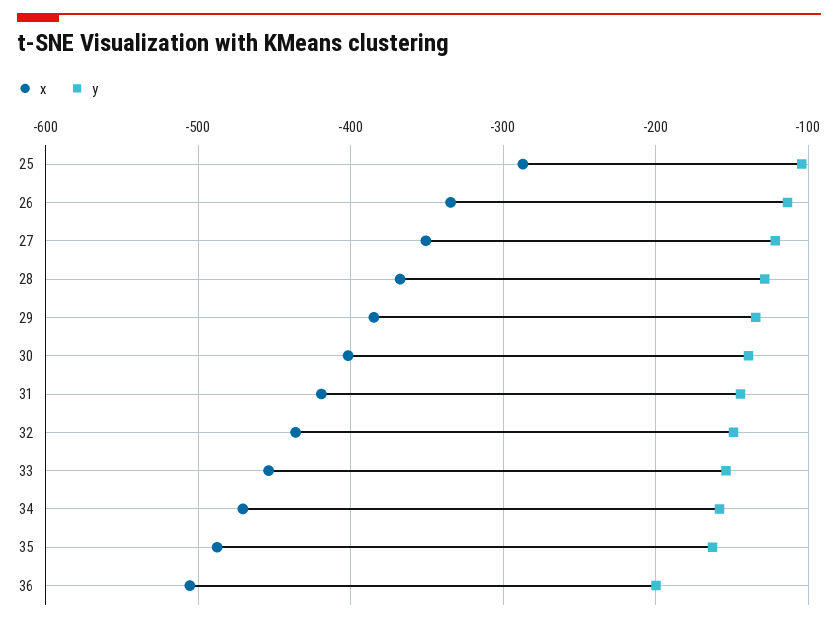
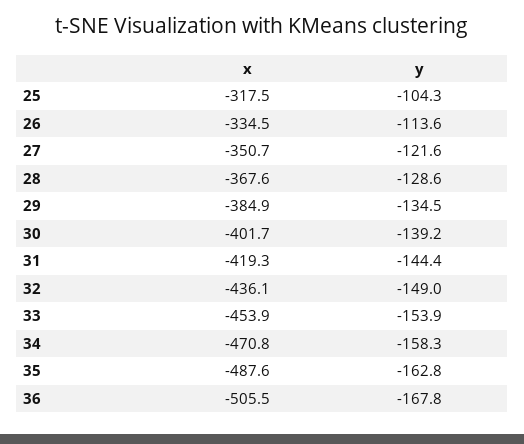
x, 25: -290 -> -317.5
y, 36: -200 -> -167.8

